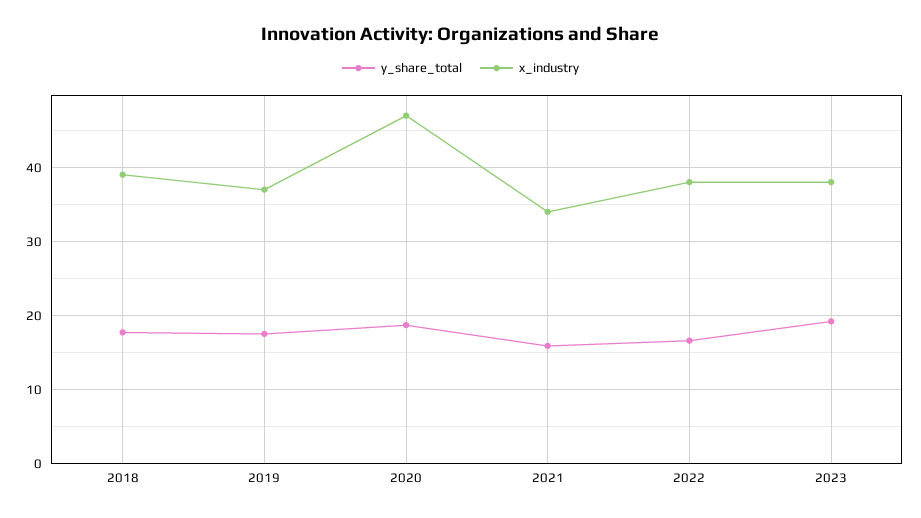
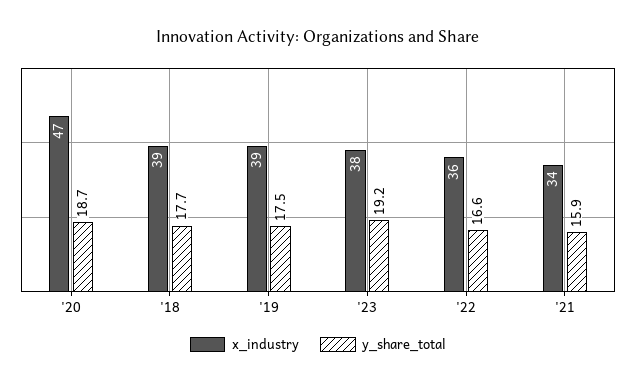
x_industry, 2019: 37 -> 39
x_industry, 2022: 38 -> 36

